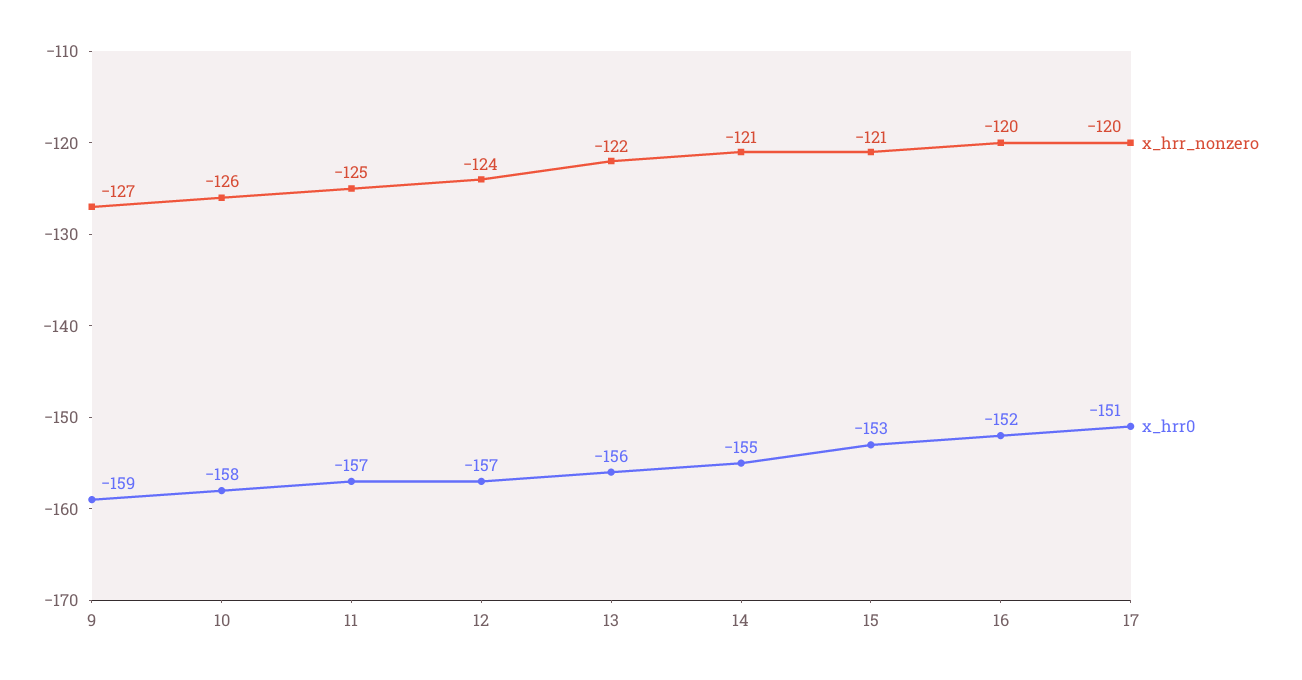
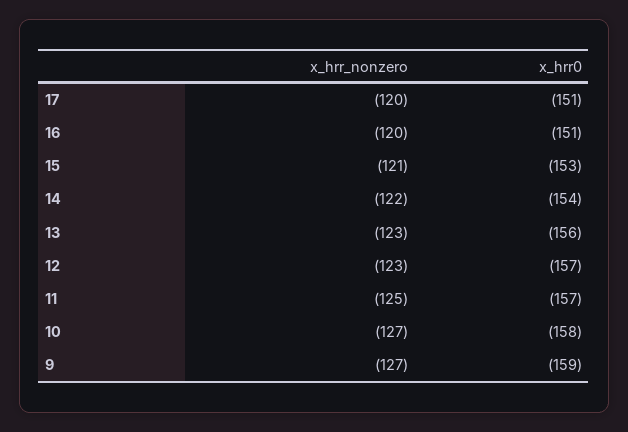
x_hrr_nonzero, 10: -126 -> -127
x_hrr_nonzero, 12: -124 -> -123
x_hrr_nonzero, 13: -122 -> -123
x_hrr_nonzero, 14: -121 -> -122
x_hrr0, 14: -155 -> -154
x_hrr0, 16: -152 -> -151

